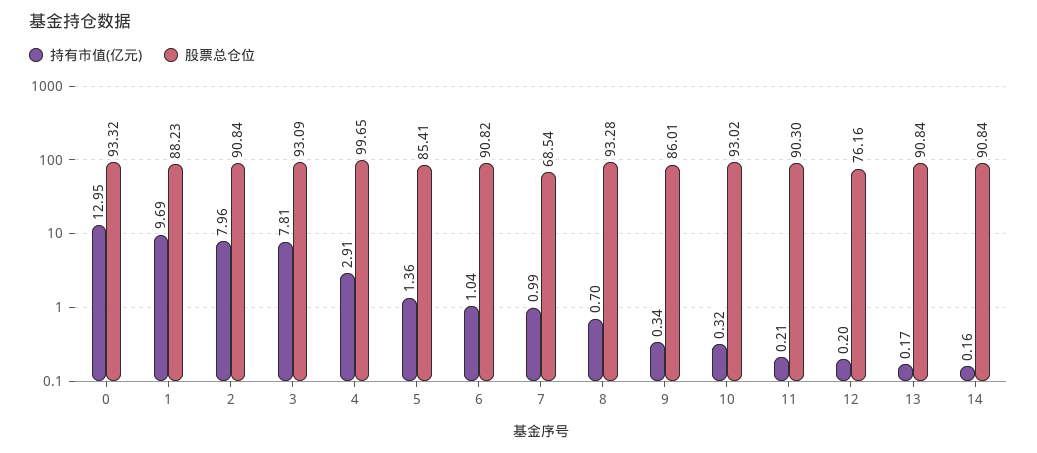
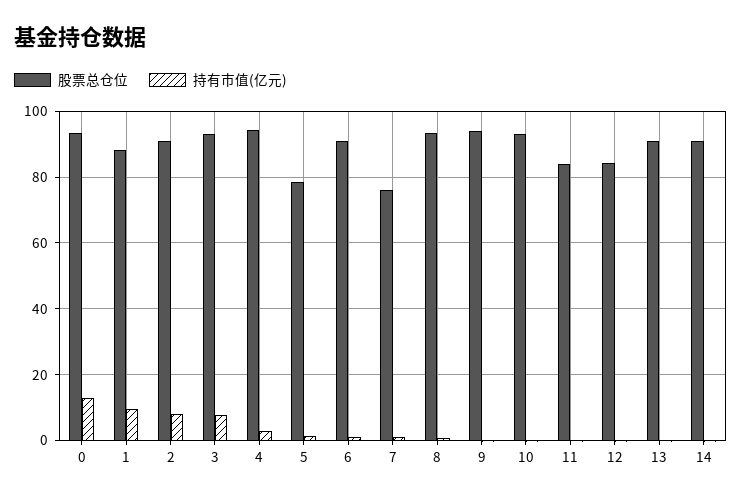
股票总仓位, 4: 99.65 -> 94
股票总仓位, 5: 85.41 -> 78
股票总仓位, 7: 68.54 -> 76
股票总仓位, 9: 86.01 -> 94
股票总仓位, 11: 90.3 -> 84
股票总仓位, 12: 76.16 -> 84

